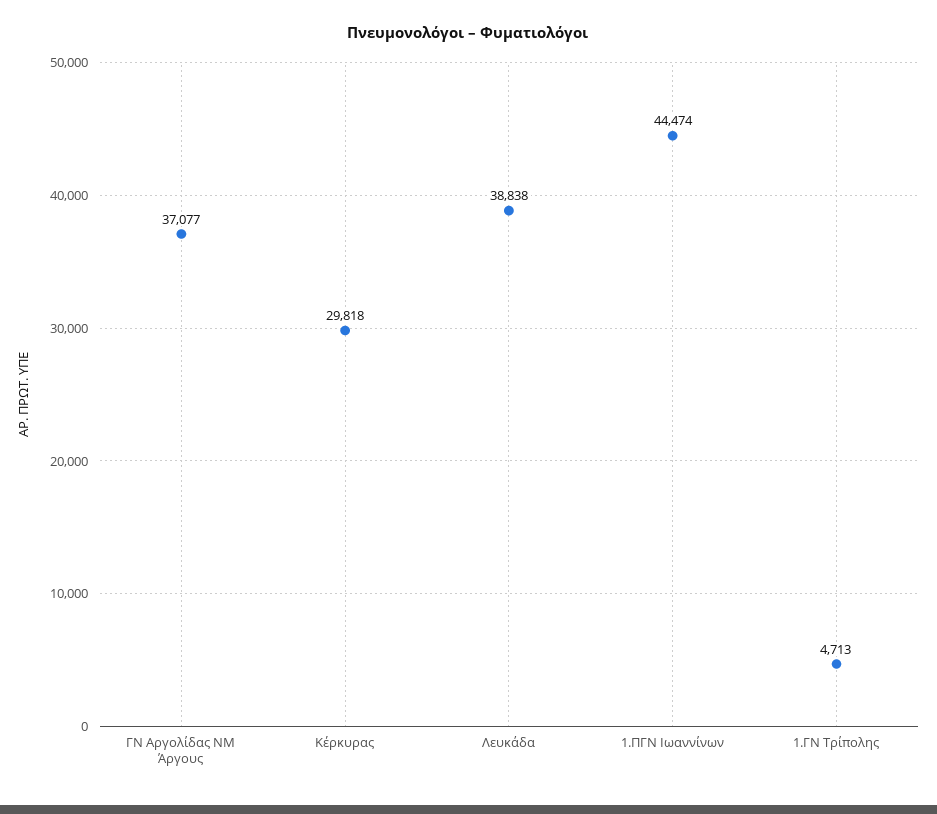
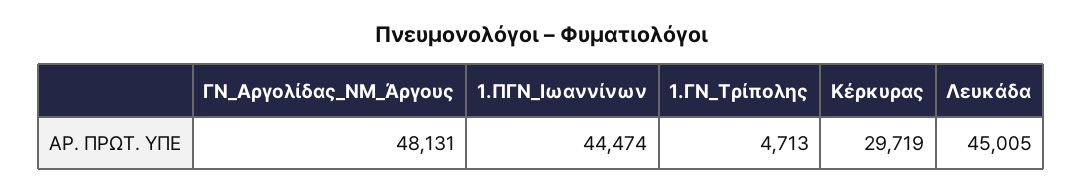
ΓΝ Αργολίδας ΝΜ Άργους: 37077 -> 48131
Κέρκυρας: 29818 -> 29719
Λευκάδα: 38838 -> 45005

